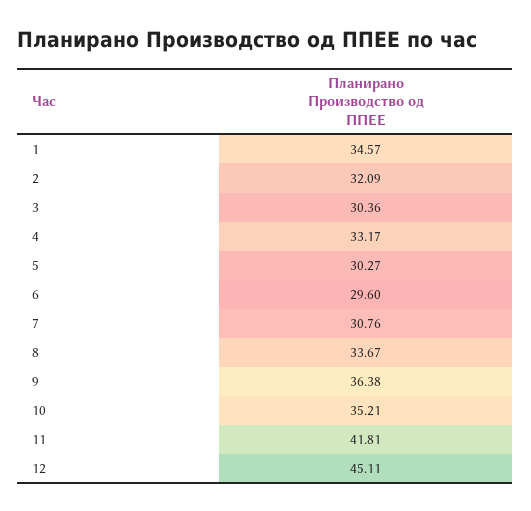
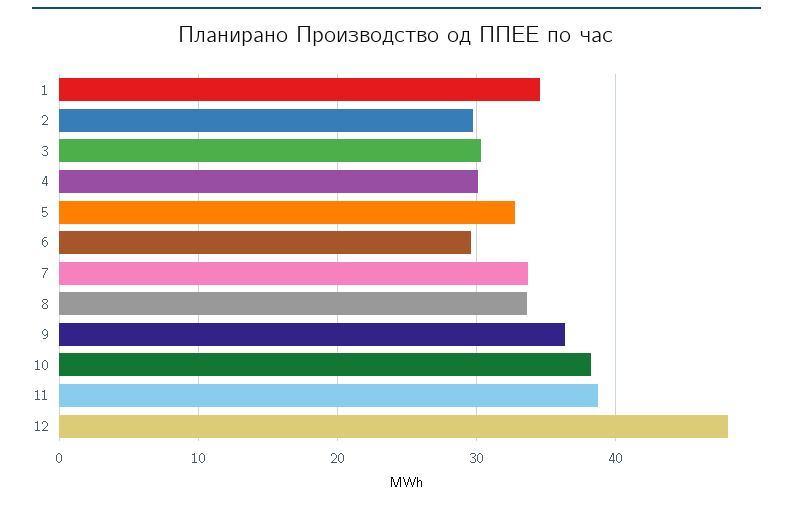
2: 32.09 -> 30
4: 33.17 -> 30
5: 30.27 -> 33
7: 30.76 -> 34
10: 35.21 -> 38
11: 41.81 -> 39
12: 45.11 -> 48

